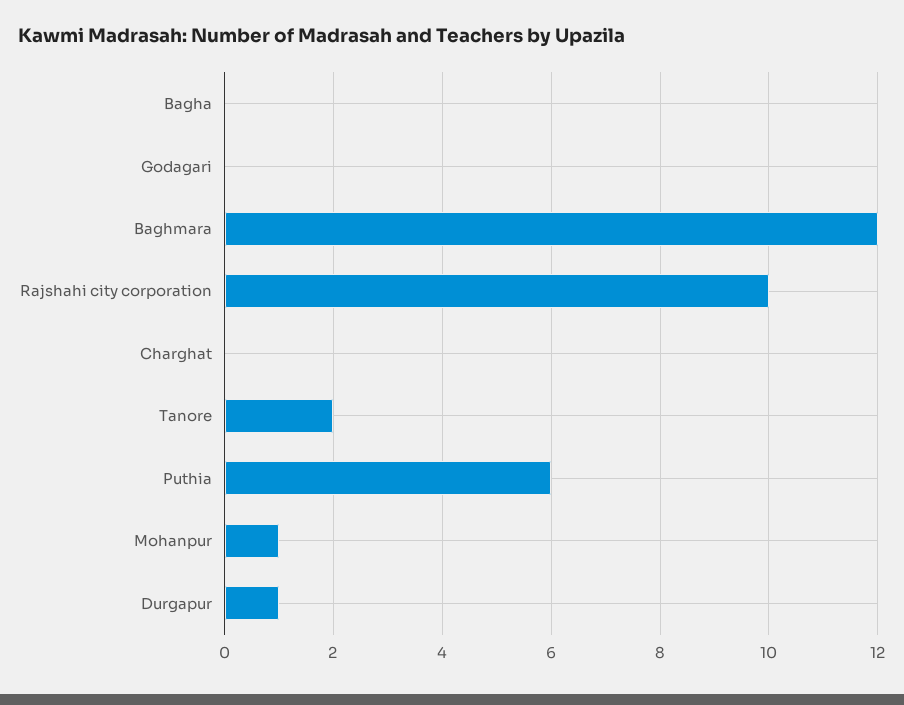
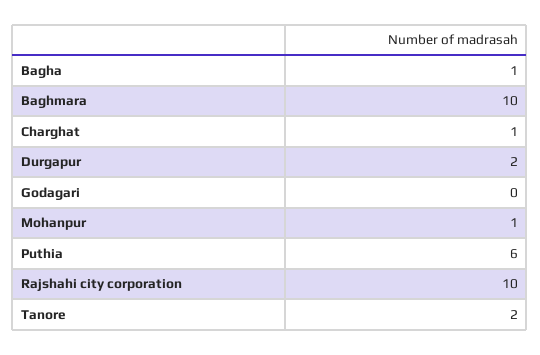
Bagha: 0 -> 1
Baghmara: 12 -> 10
Charghat: 0 -> 1
Durgapur: 1 -> 2

